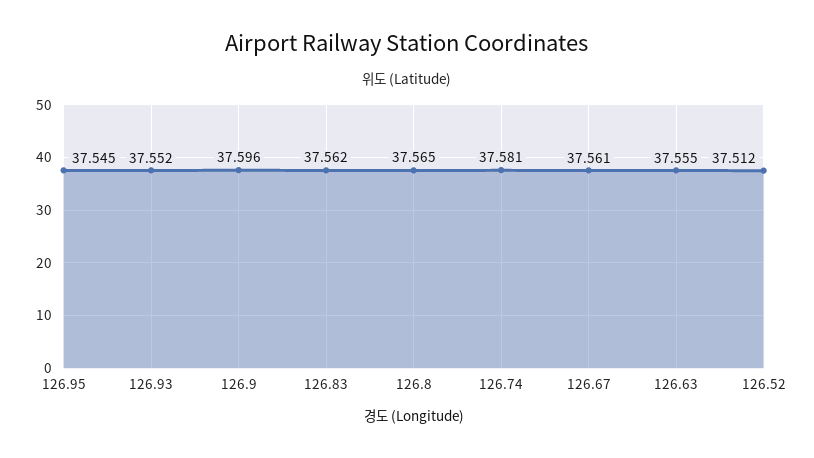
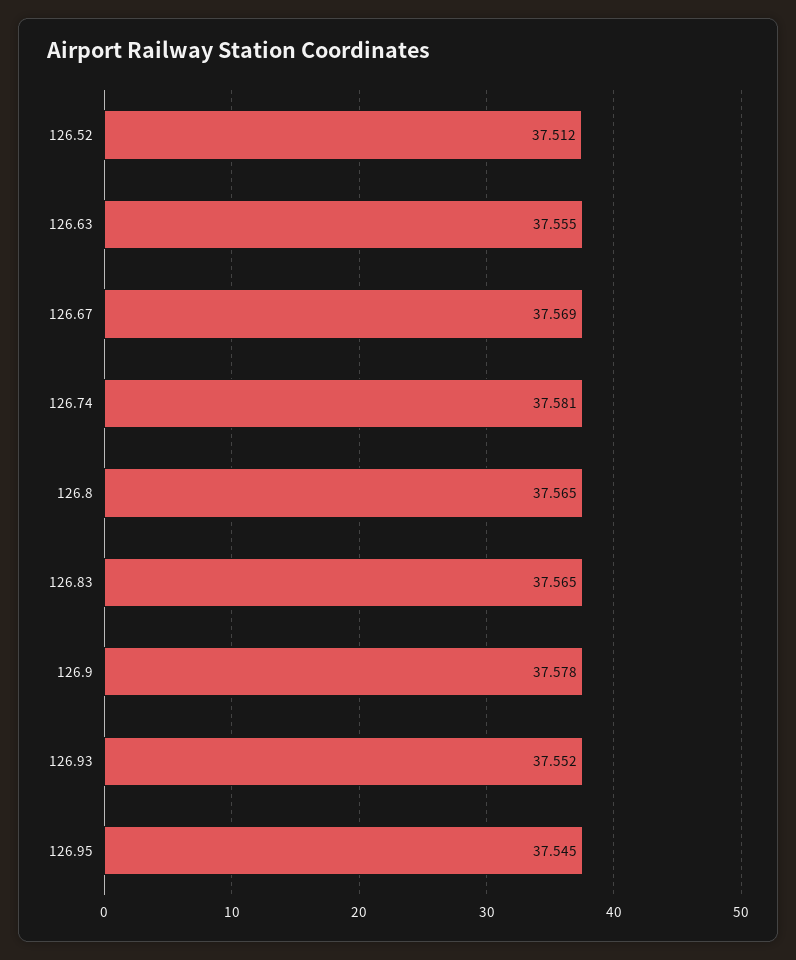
126.9: 37.596 -> 37.578
126.83: 37.562 -> 37.565
126.67: 37.561 -> 37.569

